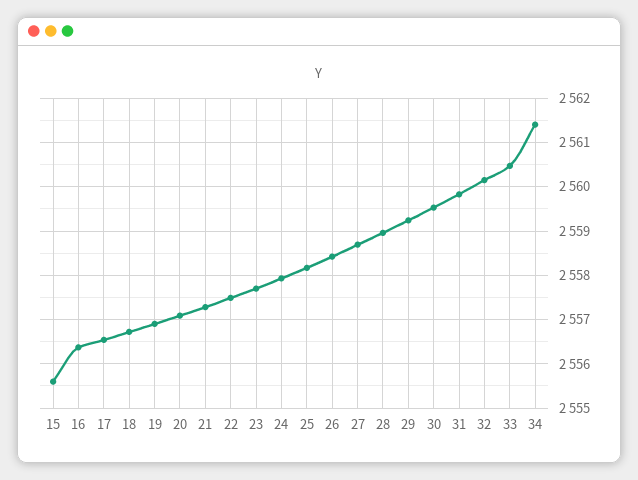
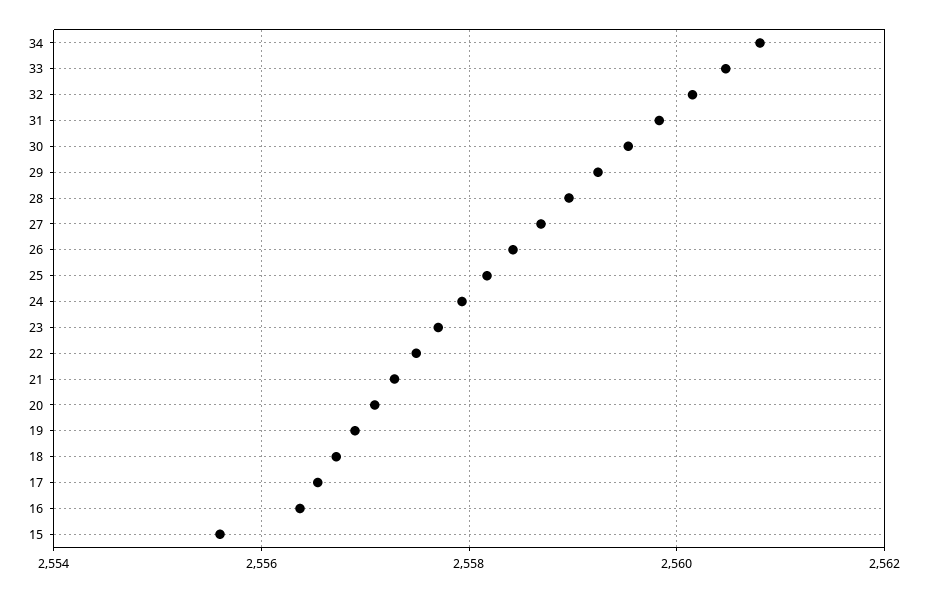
34: 2561.4 -> 2560.8

